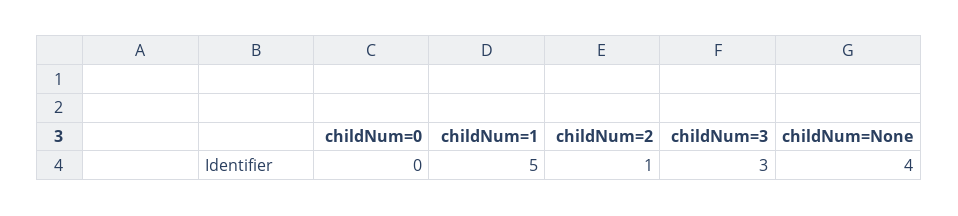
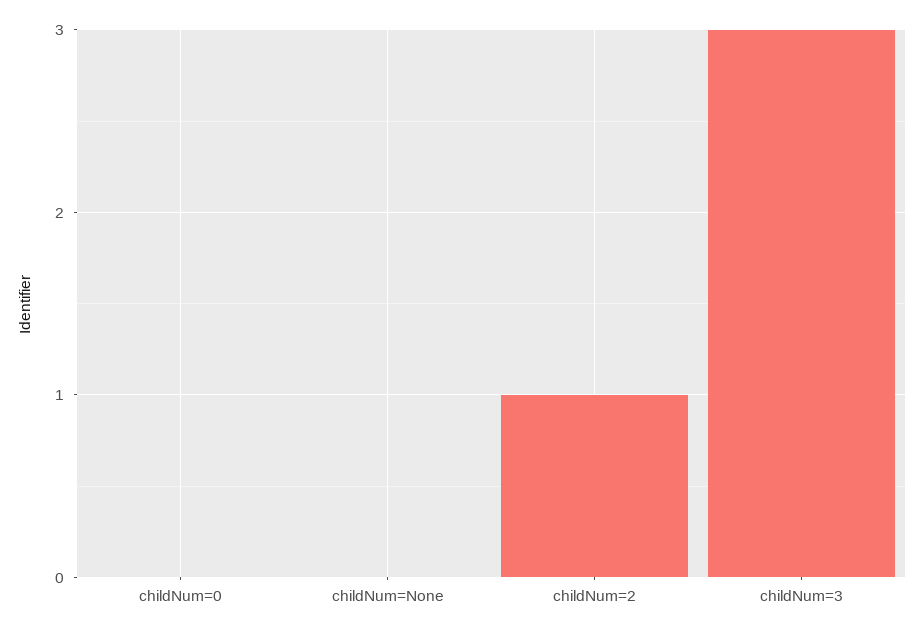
childNum=1: 5 -> none
childNum=None: 4 -> 0

